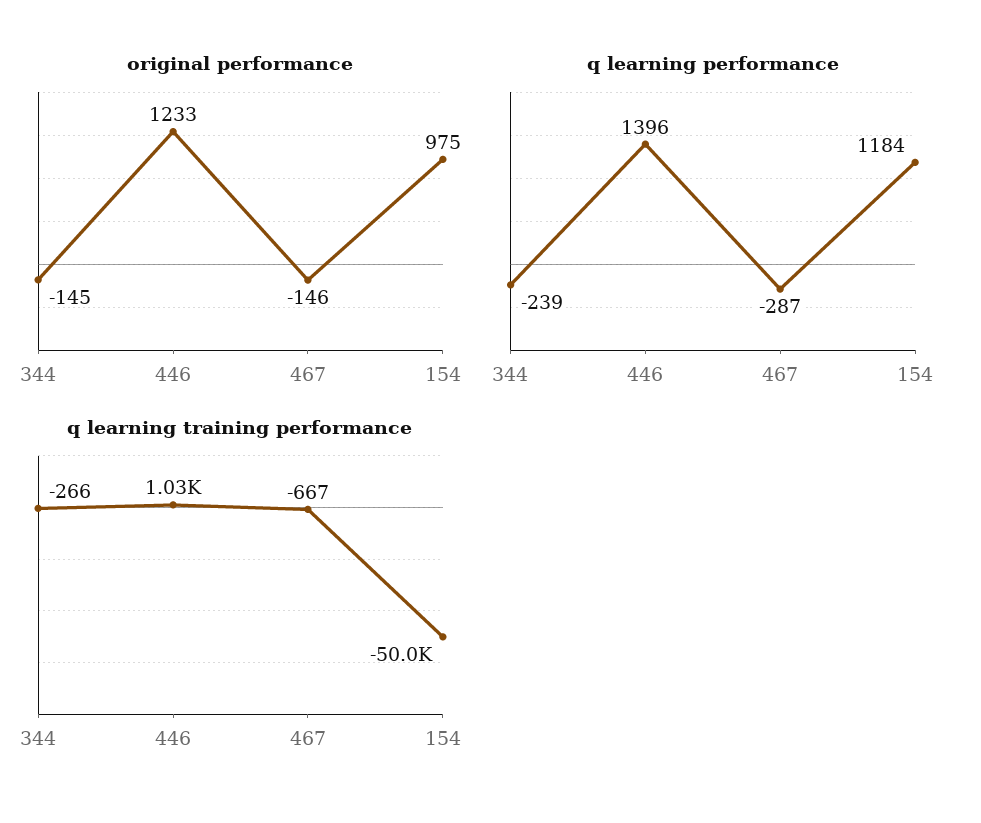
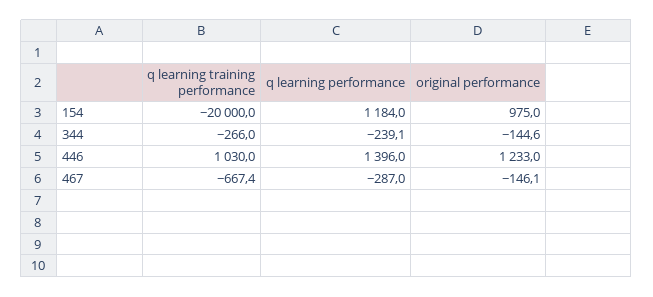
q learning training performance, 154: -50000 -> -20000

